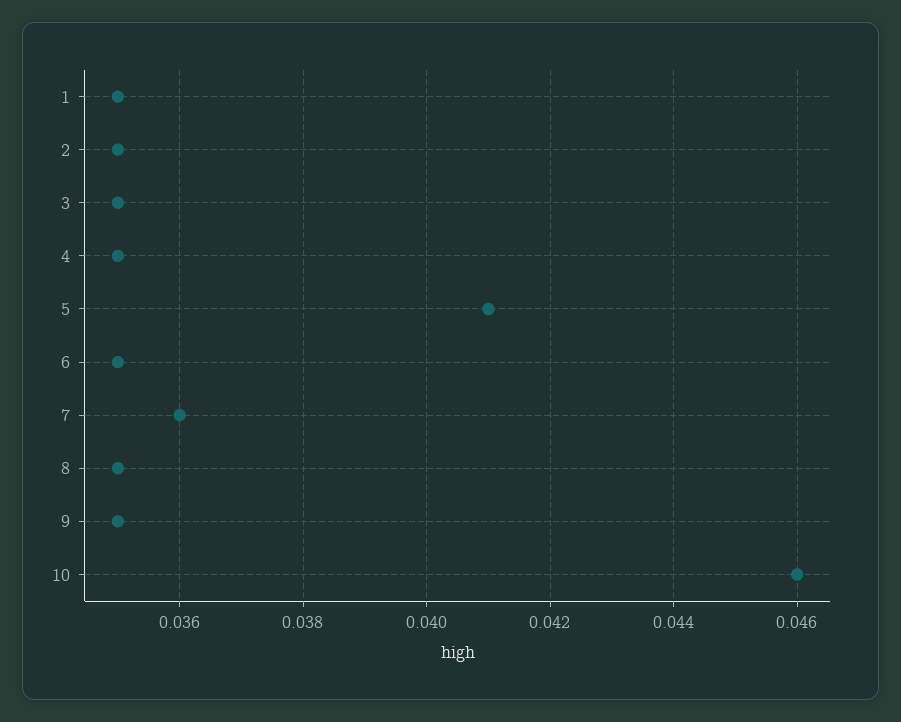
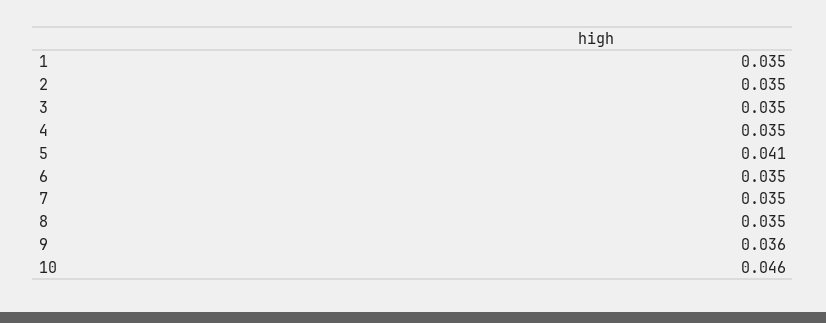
7: 0.036 -> 0.035
9: 0.035 -> 0.036

